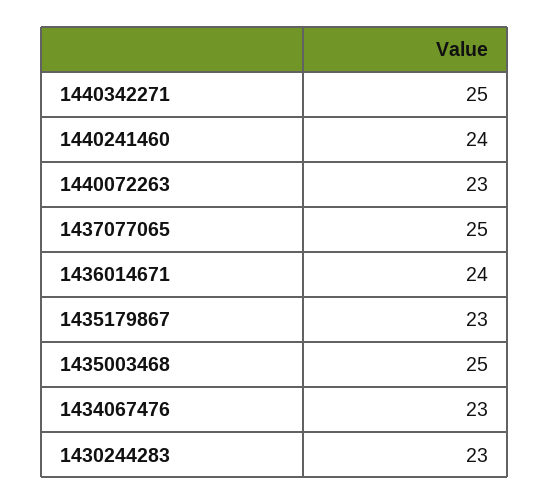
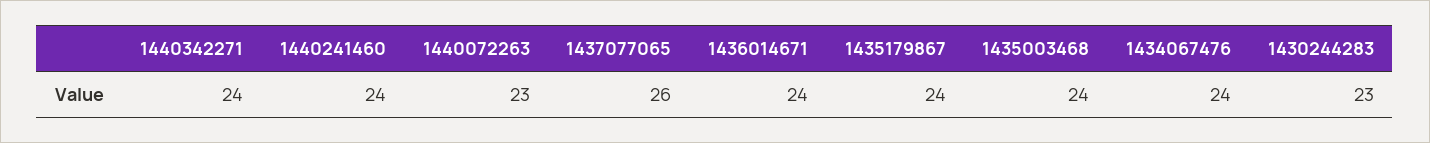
1440342271: 25 -> 24
1437077065: 25 -> 26
1435179867: 23 -> 24
1435003468: 25 -> 24
1434067476: 23 -> 24

